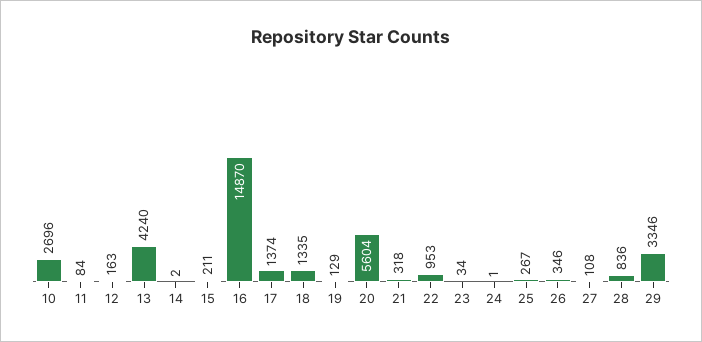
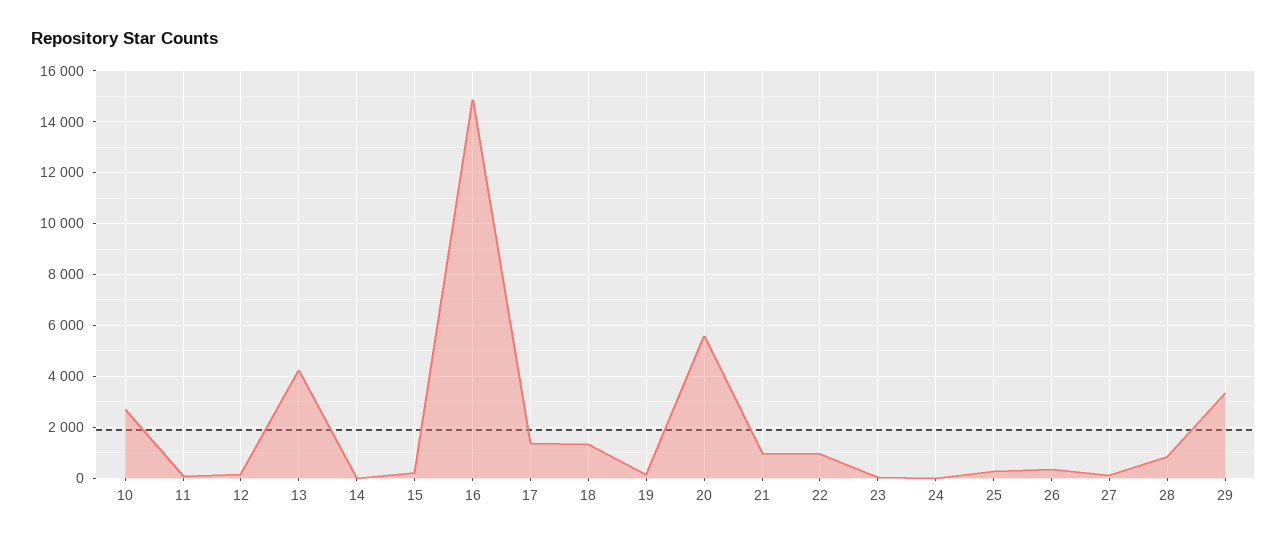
21: 318 -> 1000

